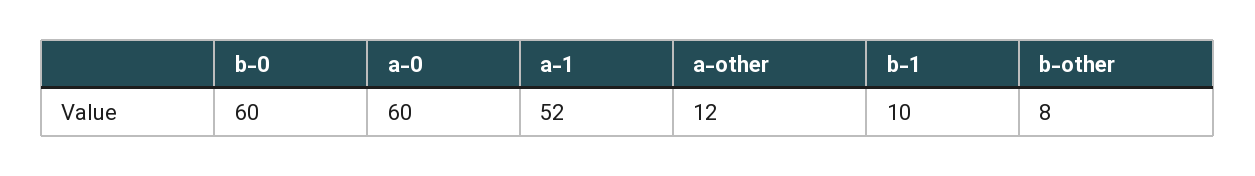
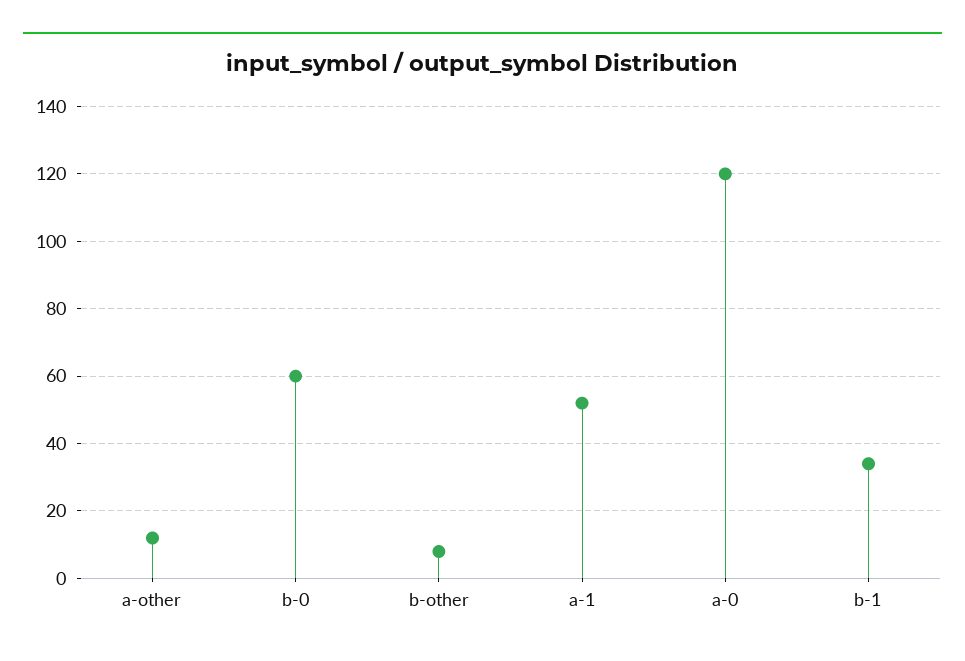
a-0: 60 -> 120
b-1: 10 -> 35

